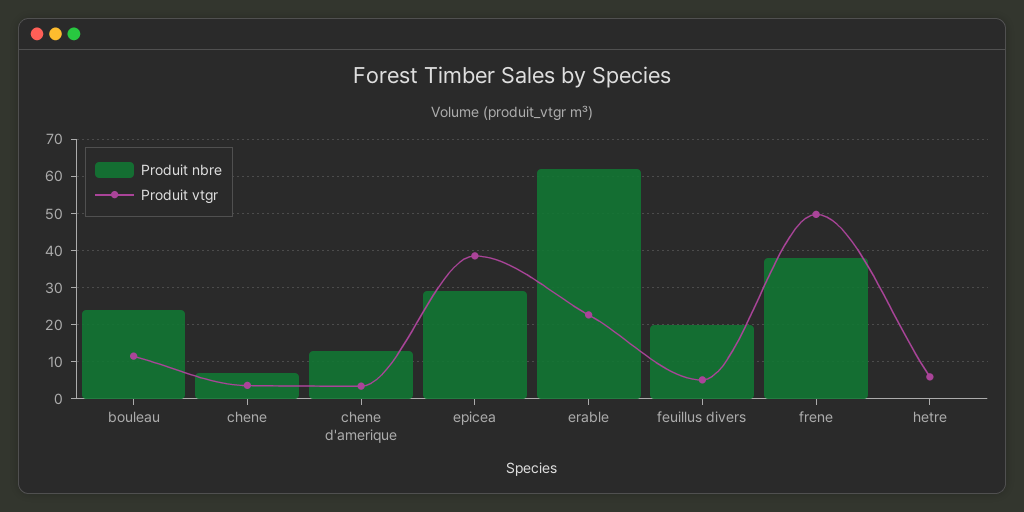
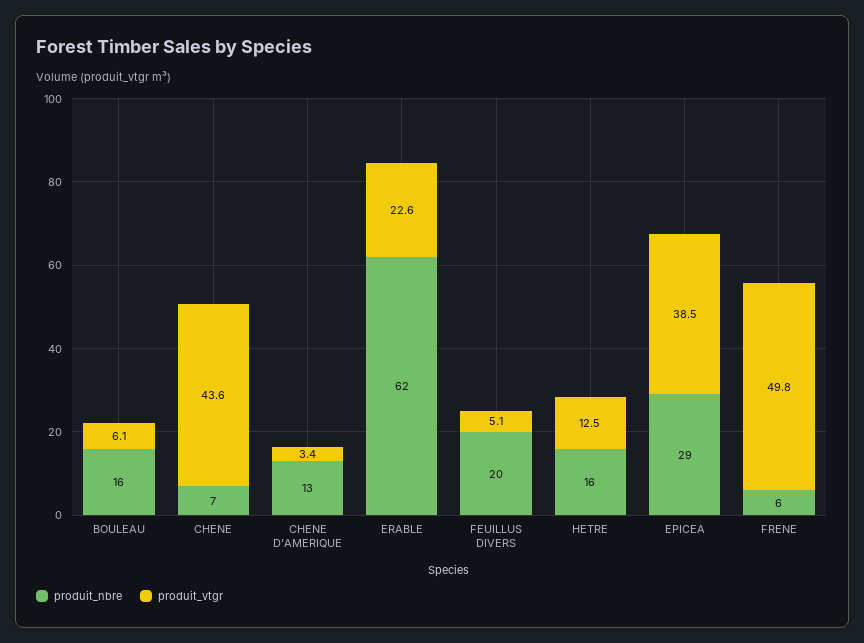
Produit nbre, bouleau: 24 -> 16
Produit vtgr, bouleau: 12 -> 6.1
Produit vtgr, chene: 4 -> 43.6
Produit nbre, frene: 38 -> 6
Produit nbre, hetre: 0 -> 16
Produit vtgr, hetre: 6 -> 12.5

